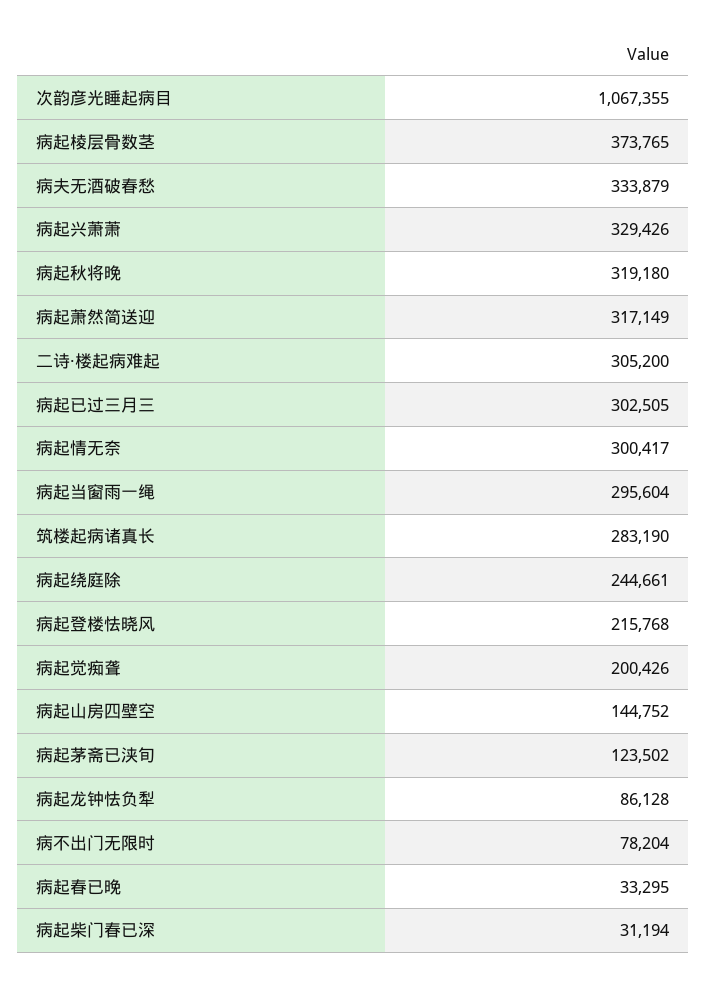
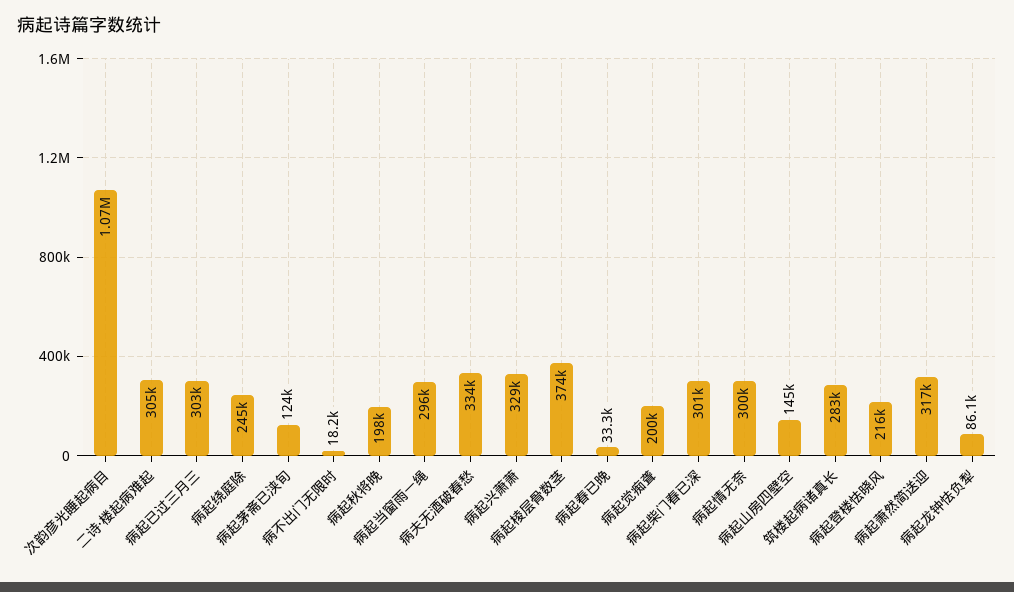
病起秋将晚: 319180 -> 198000
病不出门无限时: 78204 -> 18200
病起柴门春已深: 31194 -> 301000

